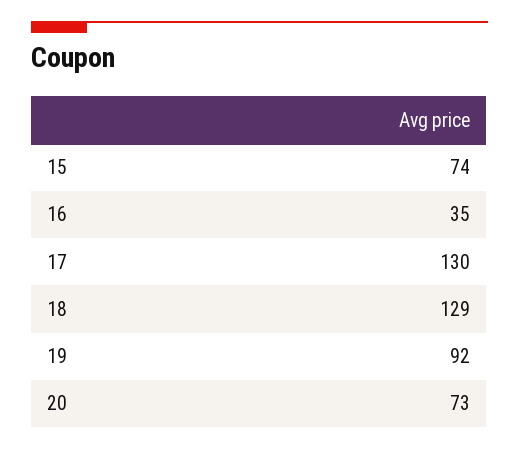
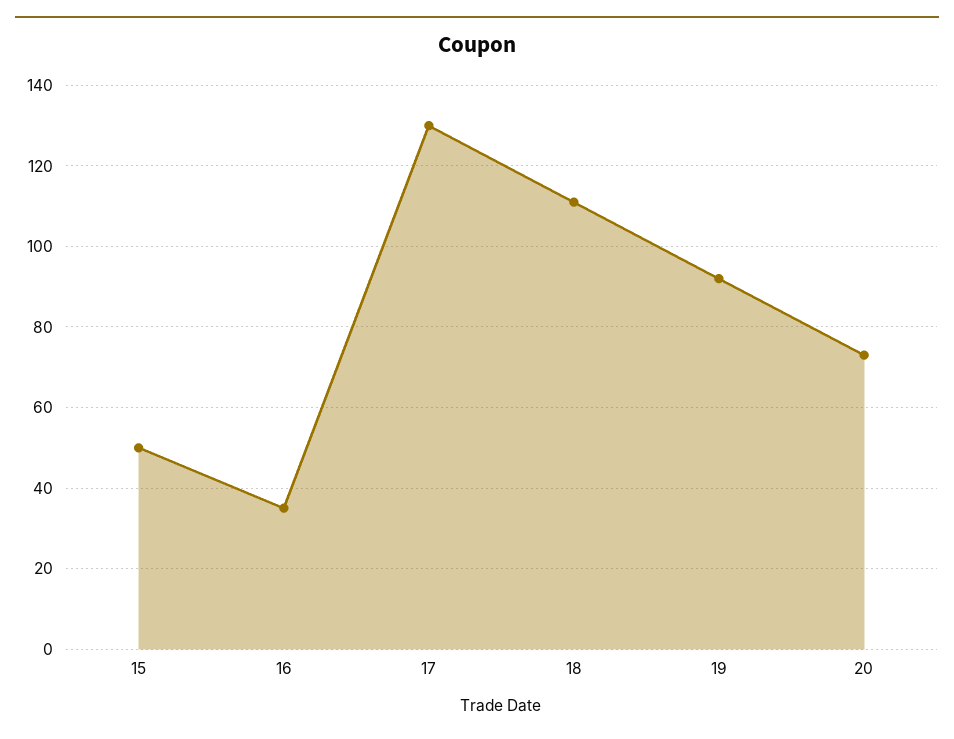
15: 74 -> 50
18: 129 -> 110

